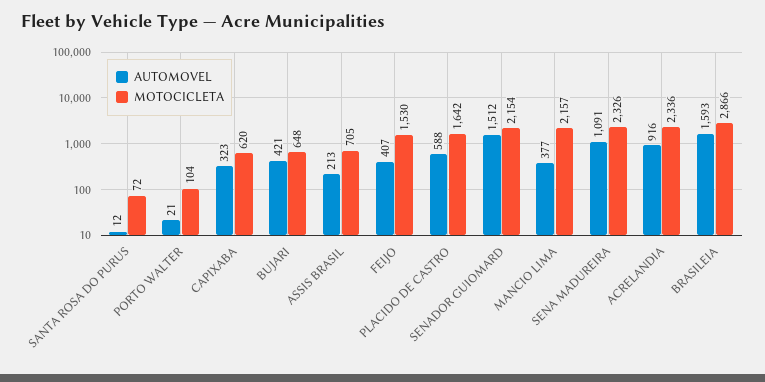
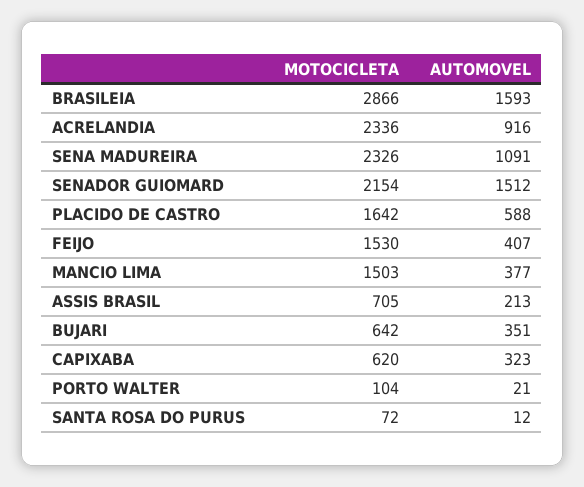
AUTOMOVEL, BUJARI: 421 -> 351
MOTOCICLETA, BUJARI: 648 -> 642
MOTOCICLETA, MANCIO LIMA: 2157 -> 1503

